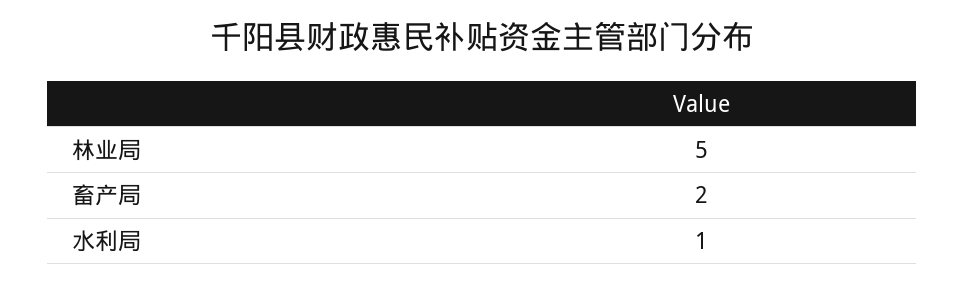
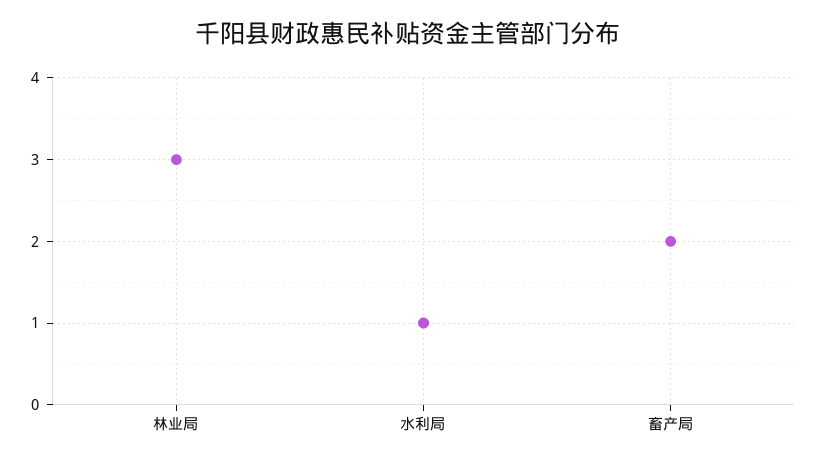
林业局: 5 -> 3

